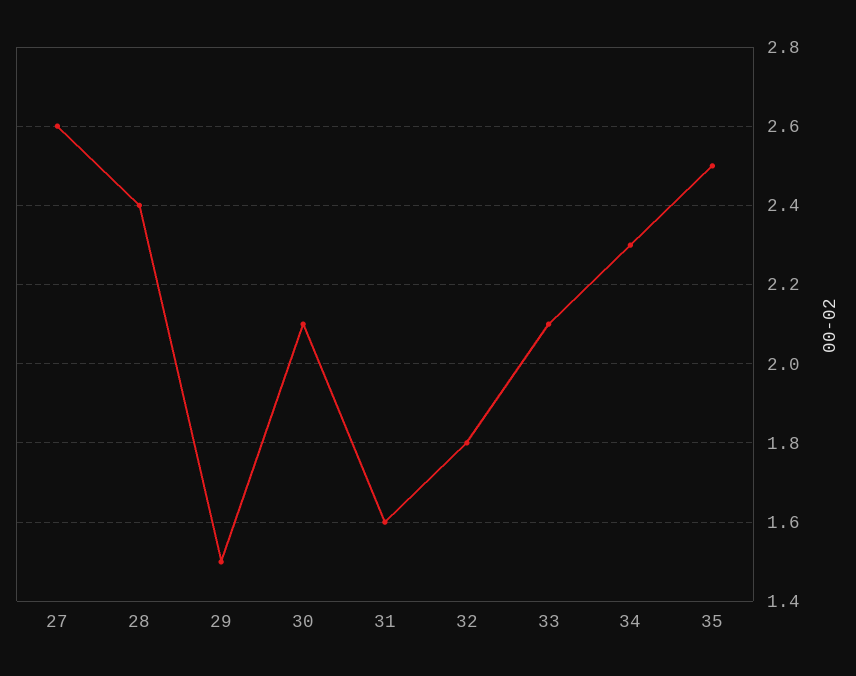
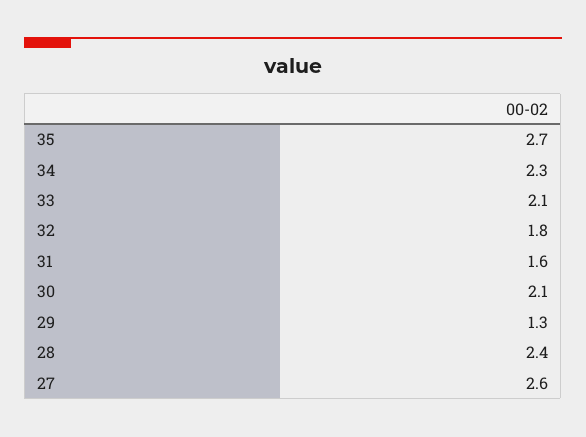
29: 1.5 -> 1.3
35: 2.5 -> 2.7

